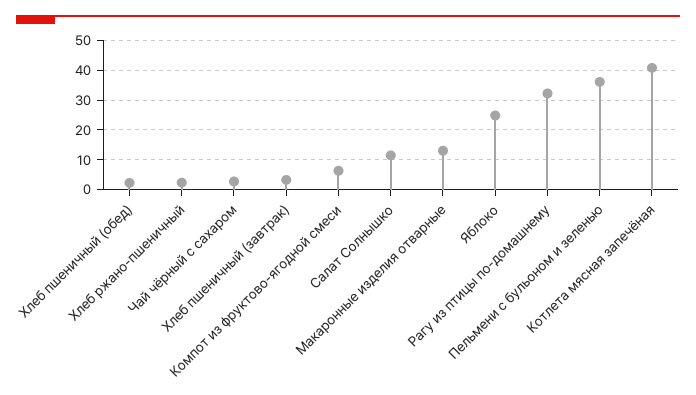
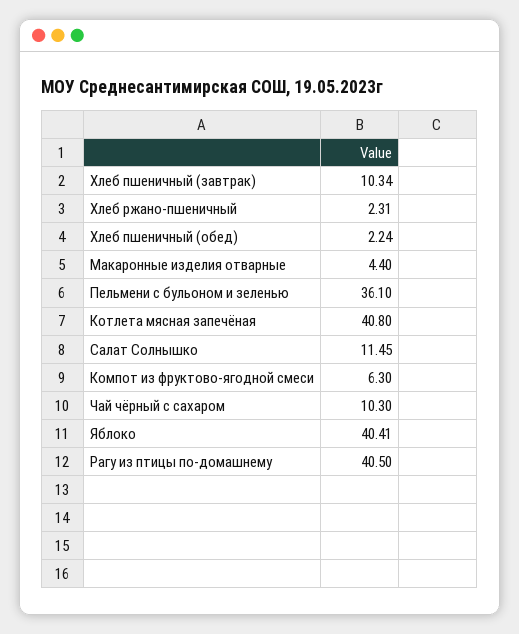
Чай чёрный с сахаром: 2.5 -> 10.3
Хлеб пшеничный (завтрак): 2.5 -> 10.34
Макаронные изделия отварные: 12.5 -> 4.4
Яблоко: 25 -> 40.41
Рагу из птицы по-домашнему: 32.5 -> 40.5

